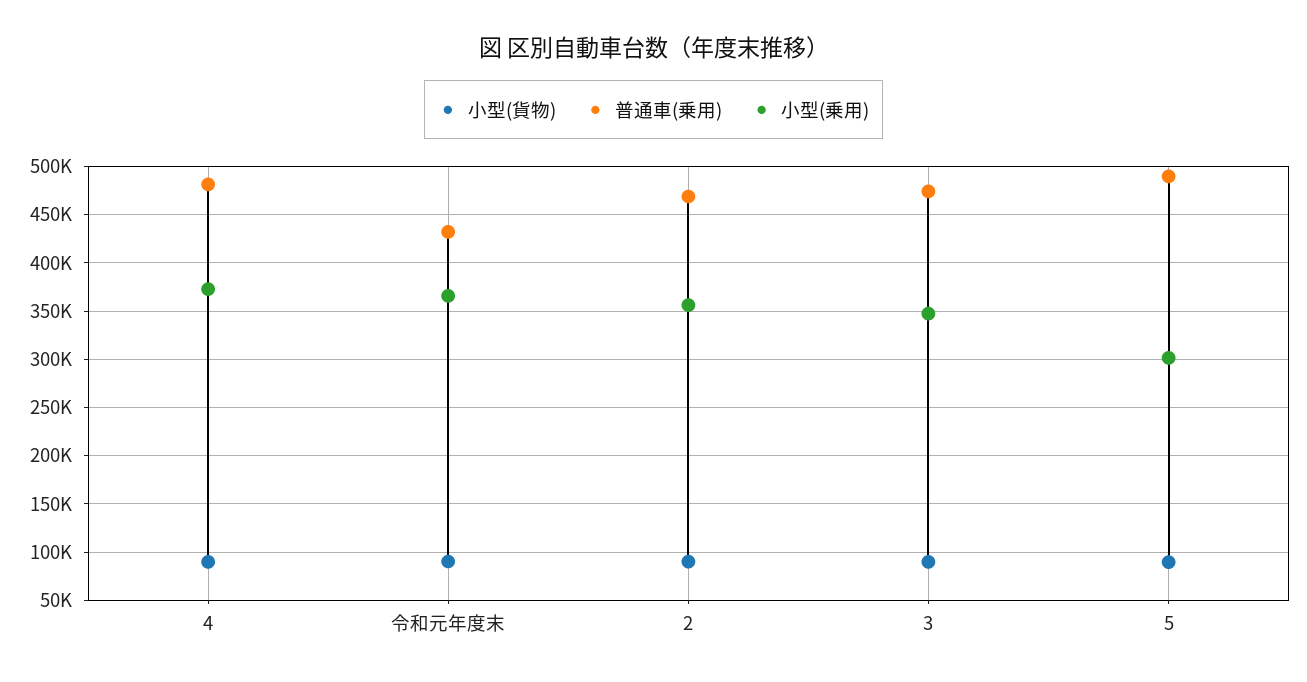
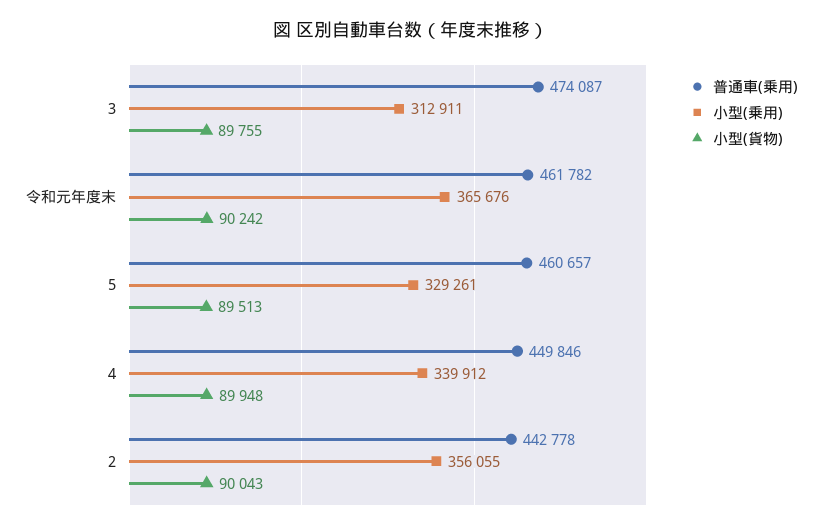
普通車(乗用), 4: 480000 -> 449846
小型(乗用), 4: 370000 -> 339912
普通車(乗用), 令和元年度末: 430000 -> 461782
普通車(乗用), 2: 470000 -> 442778
小型(乗用), 3: 350000 -> 312911
普通車(乗用), 5: 490000 -> 460657
小型(乗用), 5: 300000 -> 329261

